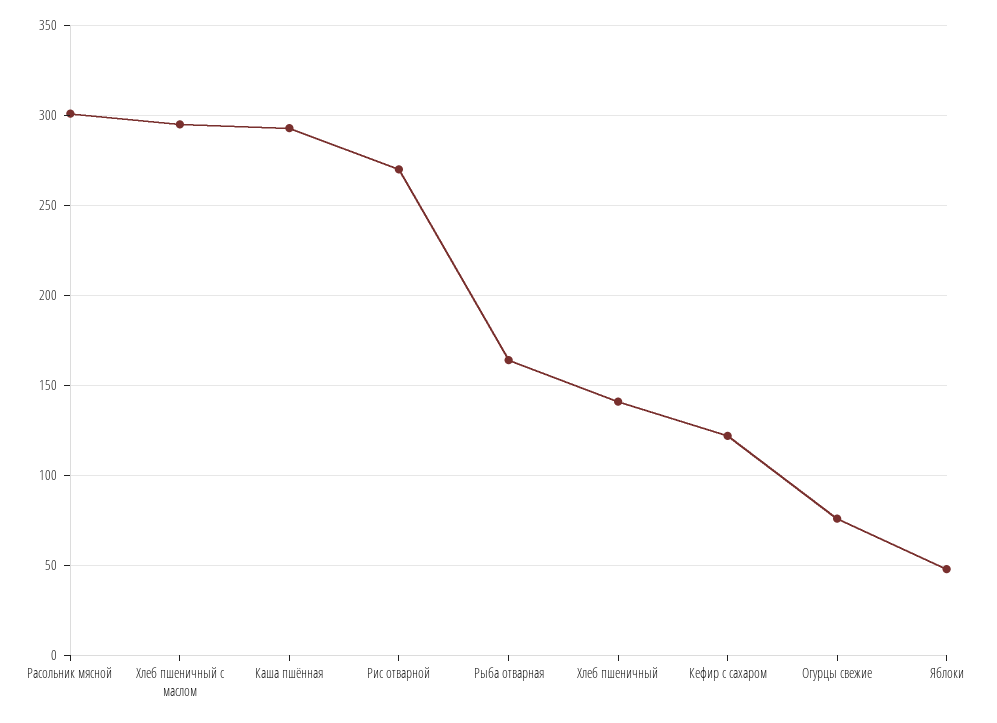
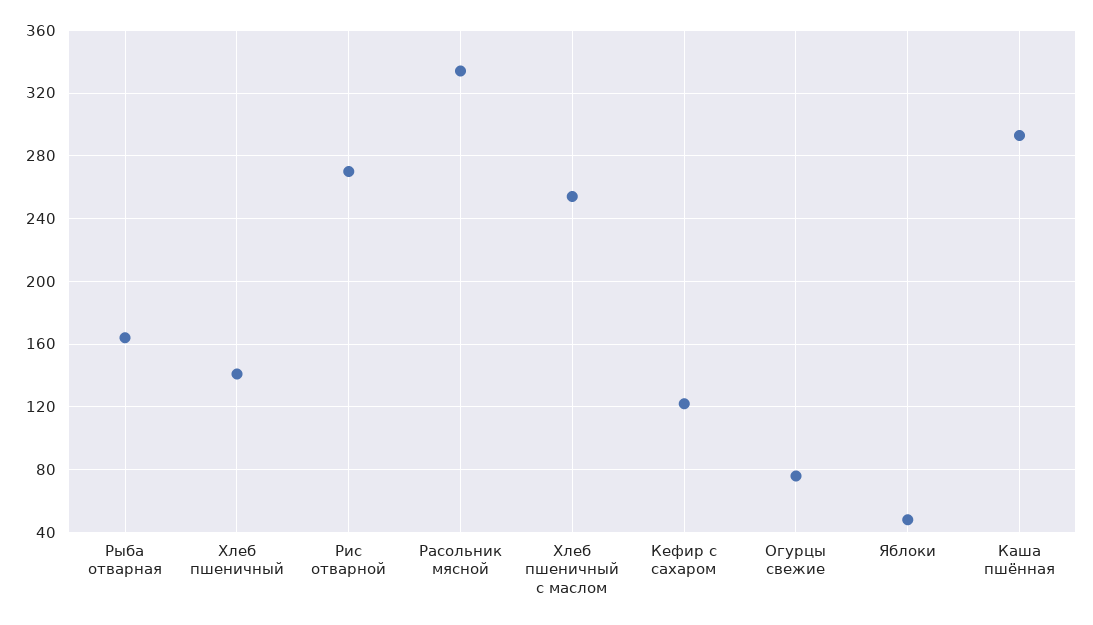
Расольник мясной: 300 -> 335
Хлеб пшеничный с маслом: 295 -> 255

